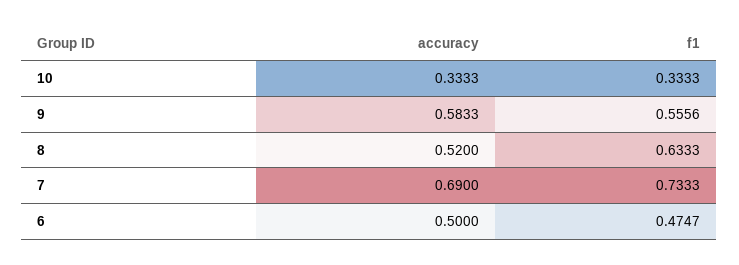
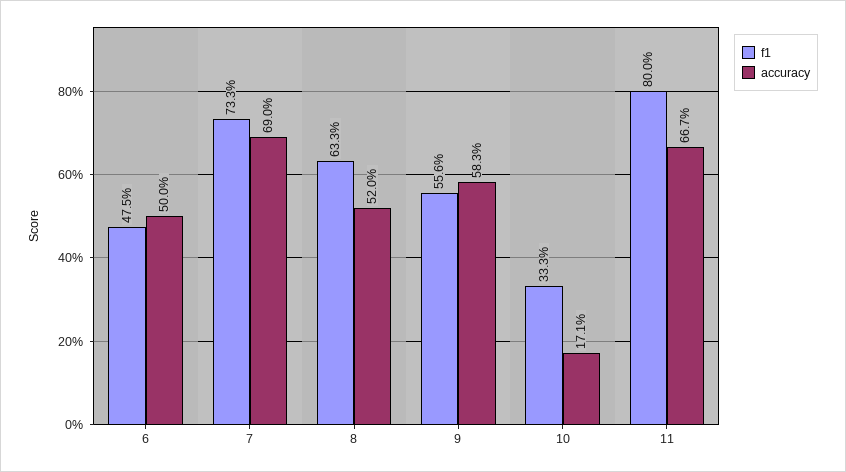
accuracy, 10: 0.3333 -> 0.171
f1, 11: none -> 0.8
accuracy, 11: none -> 0.667

